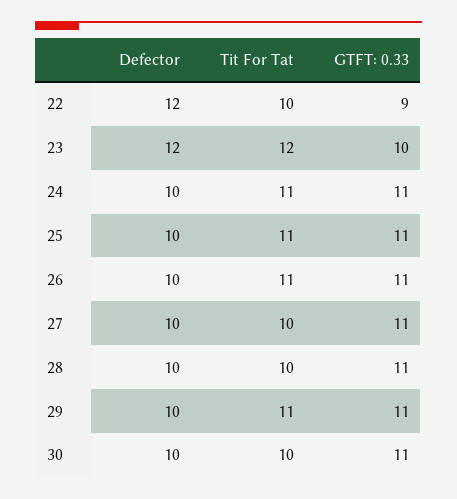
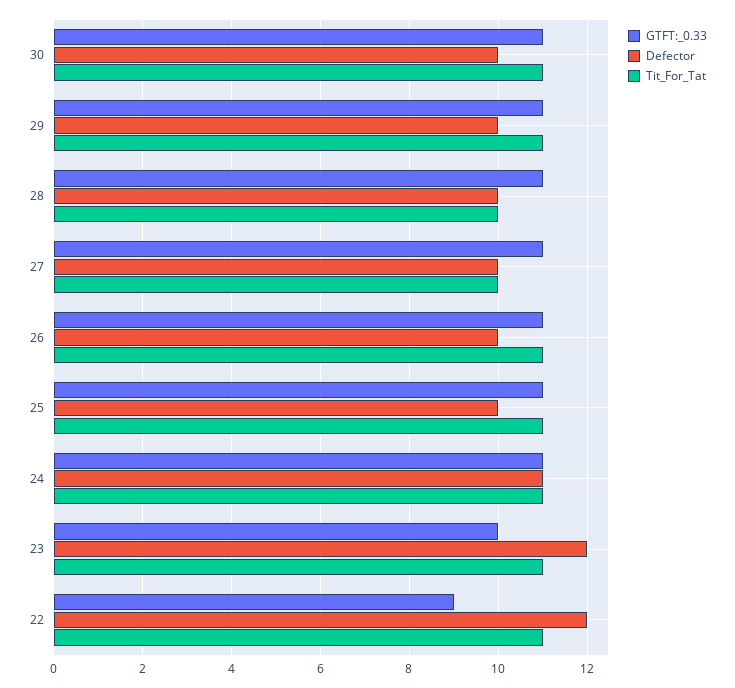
Tit For Tat, 22: 10 -> 11
Tit For Tat, 23: 12 -> 11
Defector, 24: 10 -> 11
Tit For Tat, 30: 10 -> 11

